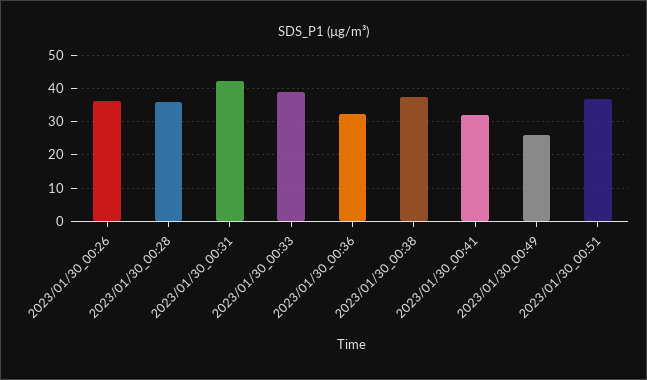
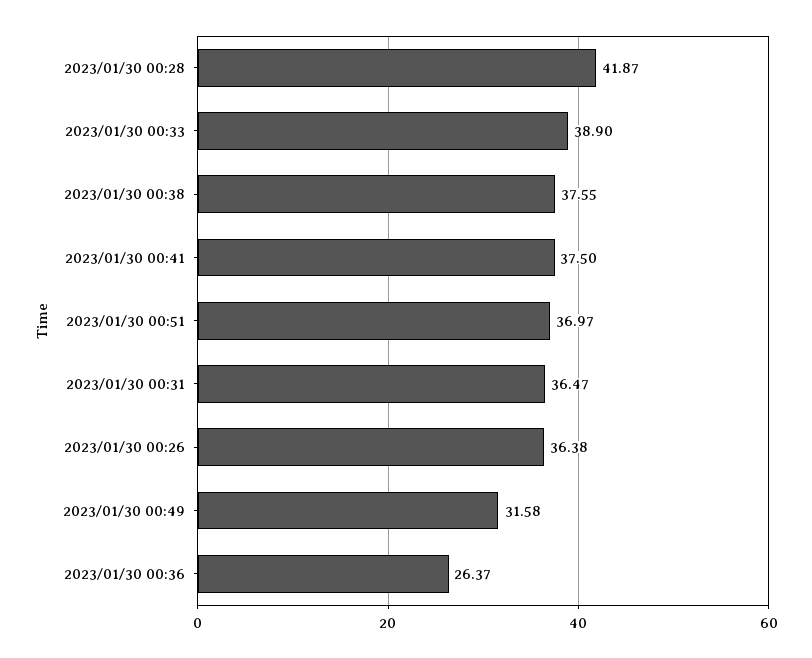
2023/01/30_00:28: 36 -> 41.87
2023/01/30_00:31: 42 -> 36.47
2023/01/30_00:36: 32 -> 26.37
2023/01/30_00:41: 32 -> 37.5
2023/01/30_00:49: 26 -> 31.58

